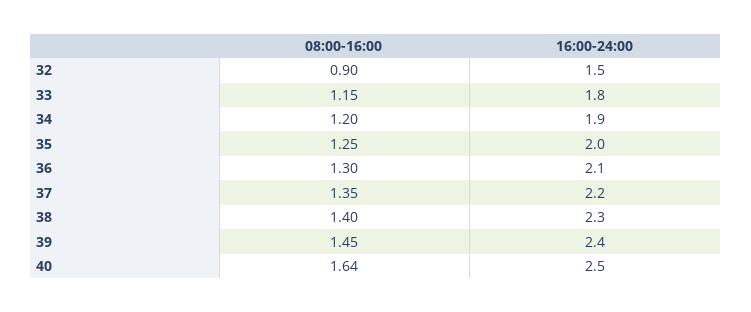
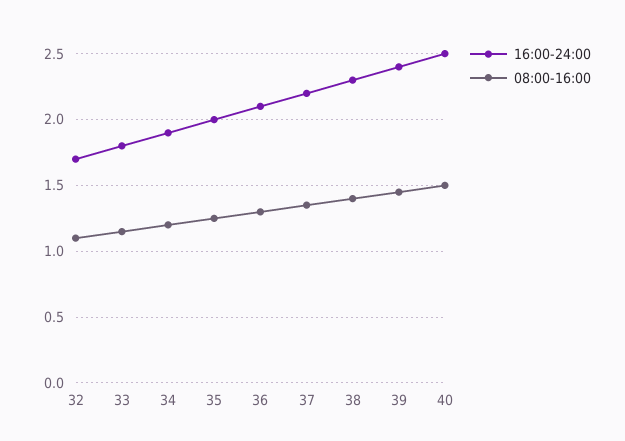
08:00-16:00, 32: 0.9 -> 1.1
16:00-24:00, 32: 1.5 -> 1.7
08:00-16:00, 40: 1.64 -> 1.5

